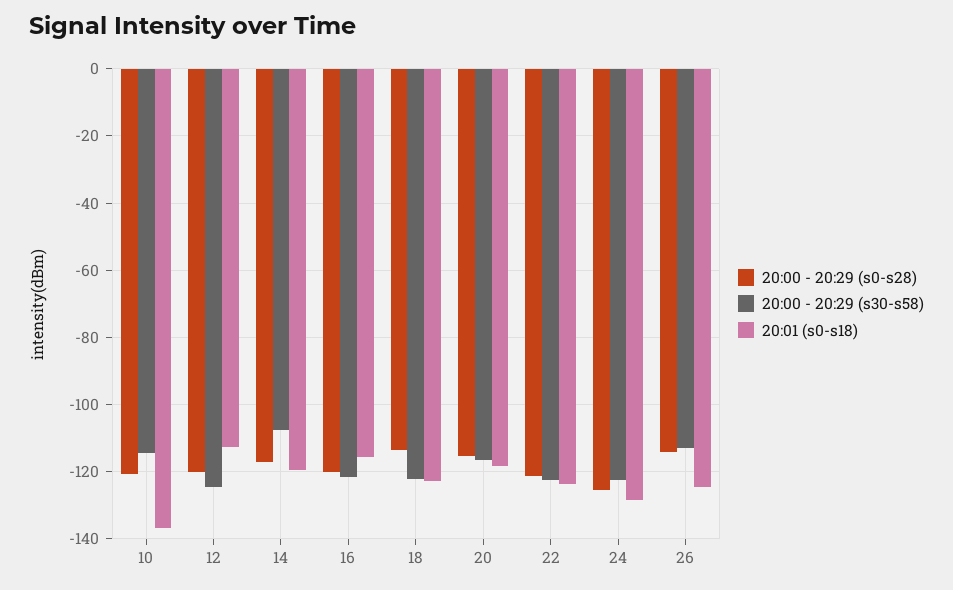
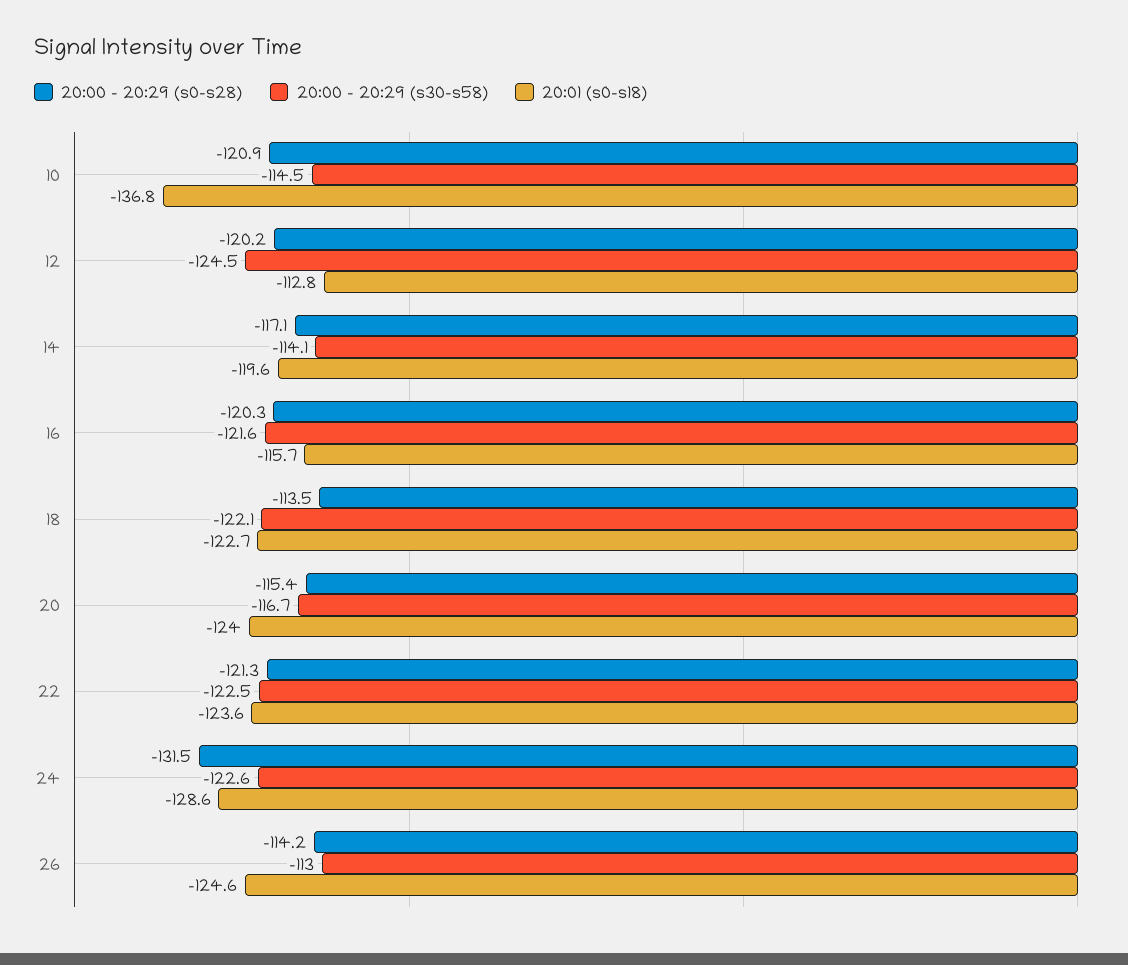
20:00 - 20:29 (s30-s58), 14: -108 -> -114.1
20:01 (s0-s18), 20: -118 -> -124
20:00 - 20:29 (s0-s28), 24: -126 -> -131.5

